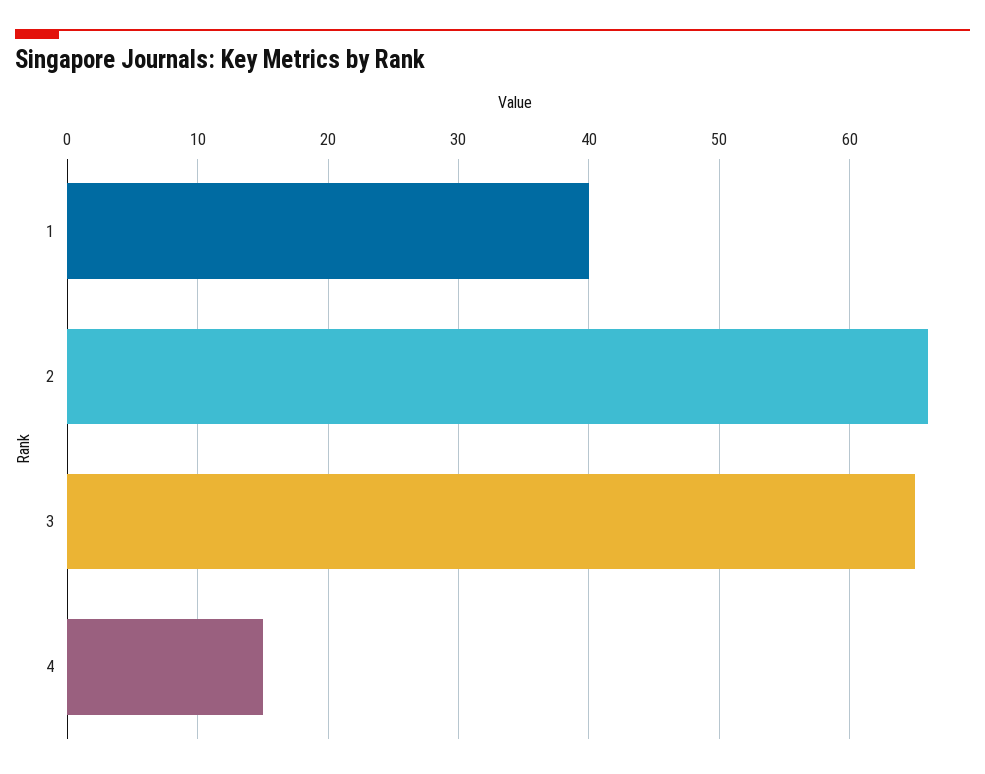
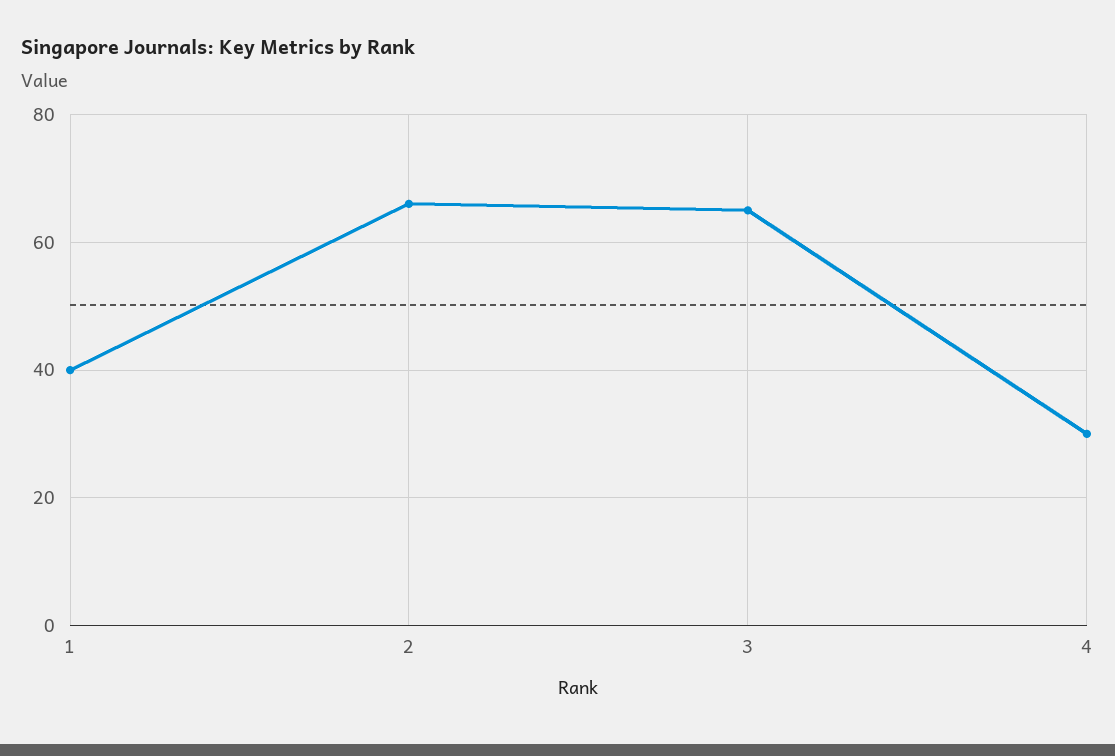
4: 15 -> 30

